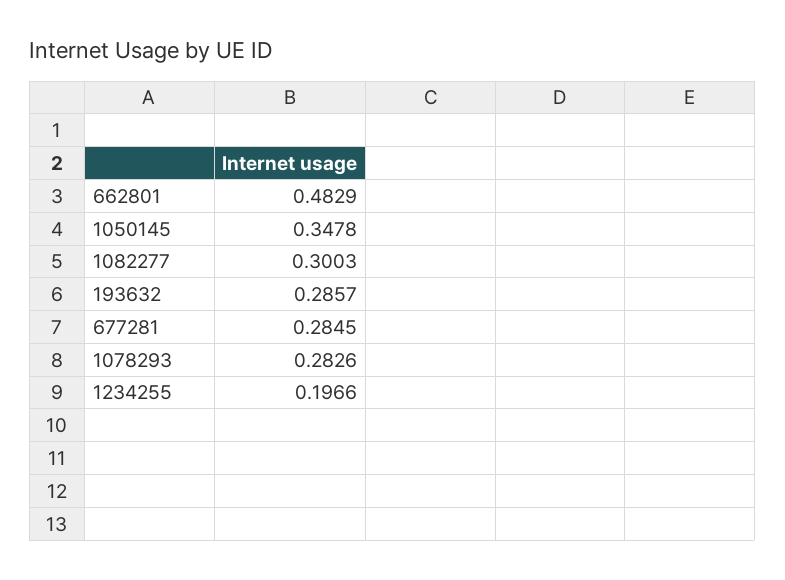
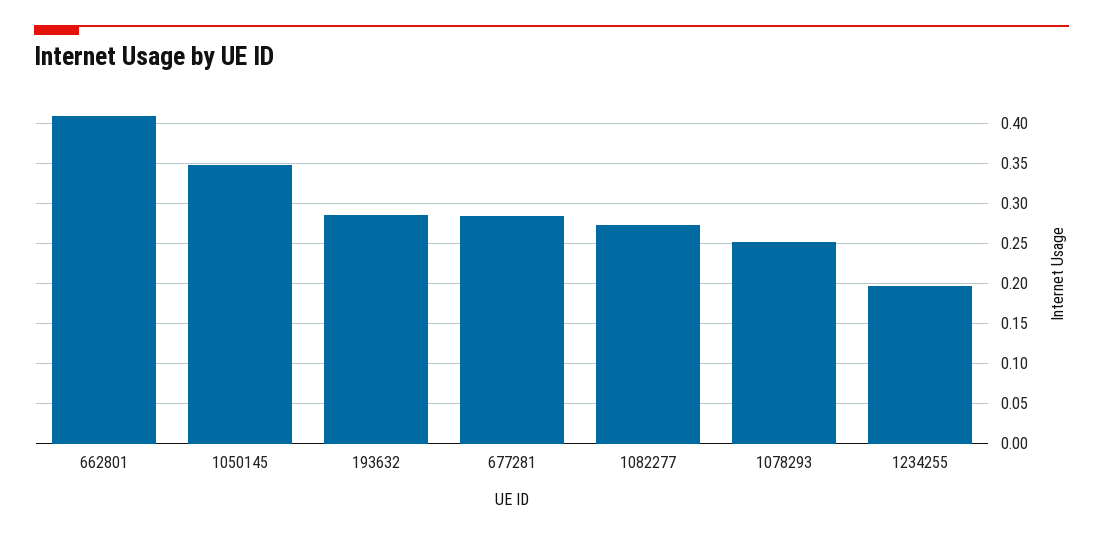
662801: 0.4829 -> 0.41
1082277: 0.3003 -> 0.27
1078293: 0.2826 -> 0.25

